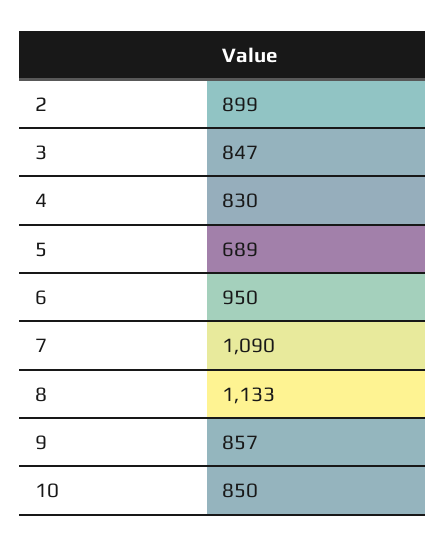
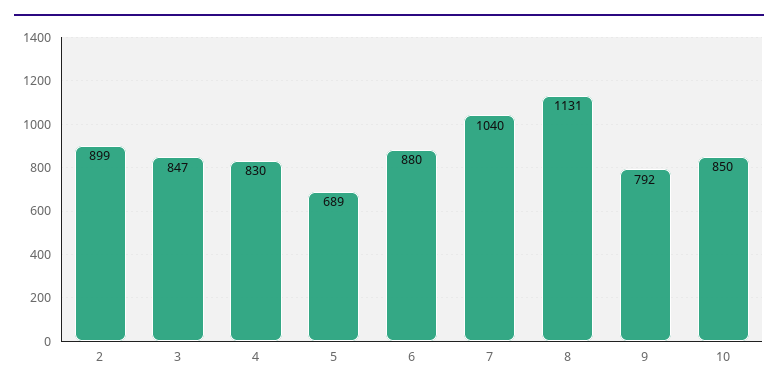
6: 950 -> 880
7: 1090 -> 1040
8: 1133 -> 1131
9: 857 -> 792

